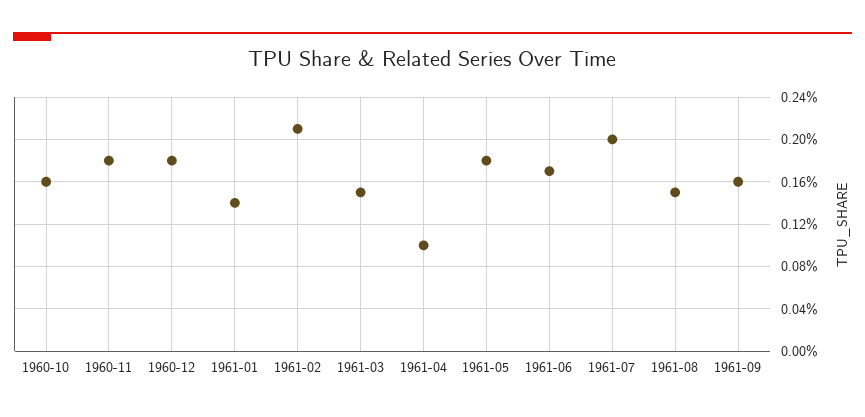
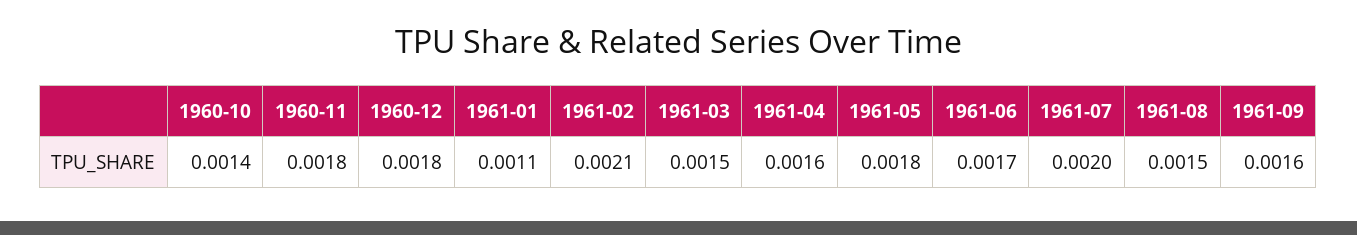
1960-10: 0.0016 -> 0.0014
1961-01: 0.0014 -> 0.0011
1961-04: 0.001 -> 0.0016

